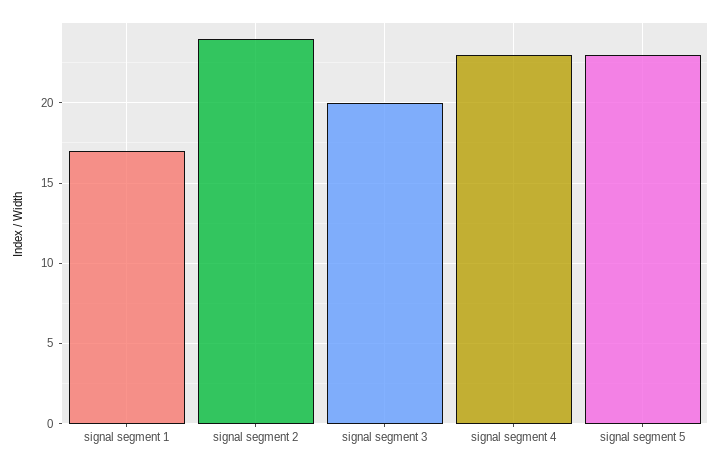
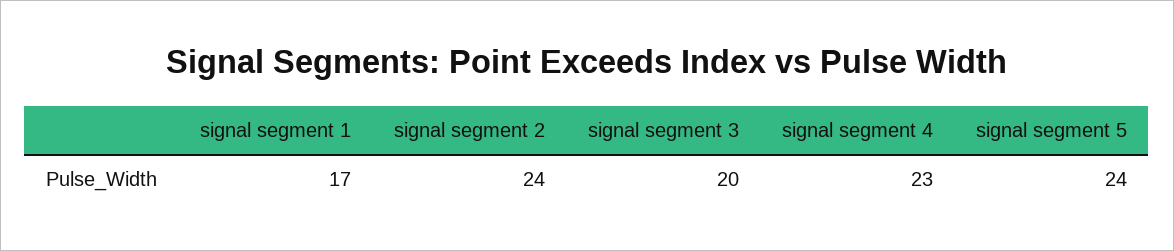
signal segment 5: 23 -> 24

